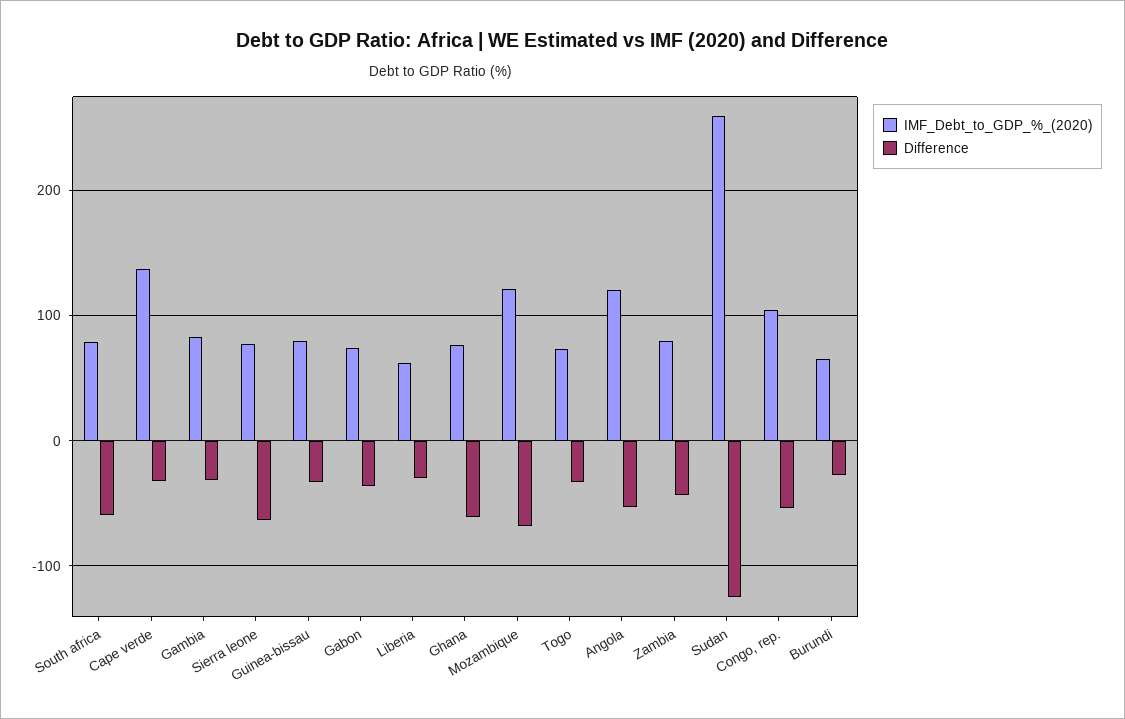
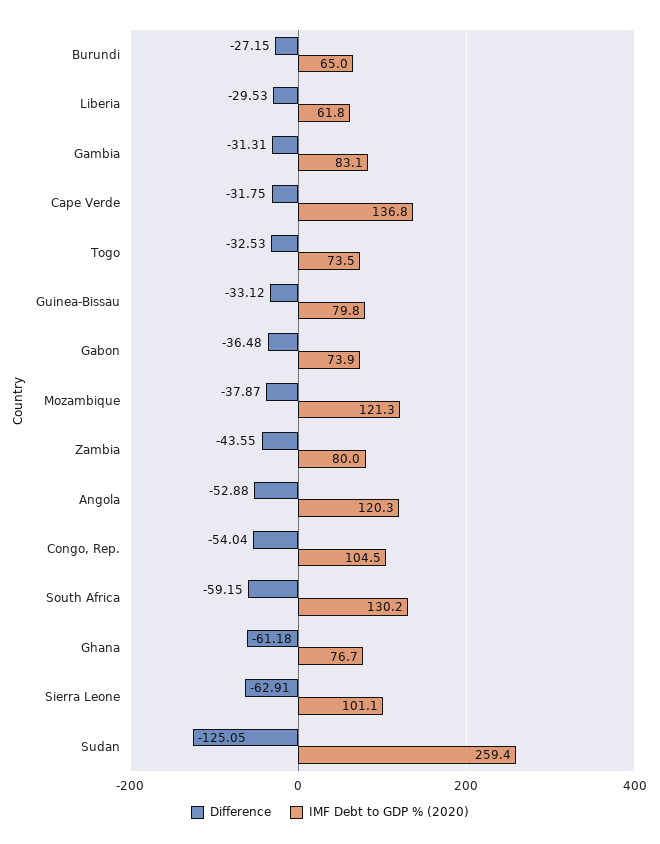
IMF_Debt_to_GDP_%_(2020), South africa: 80 -> 130.2
IMF_Debt_to_GDP_%_(2020), Sierra leone: 80 -> 101.1
Difference, Mozambique: -70 -> -37.87

